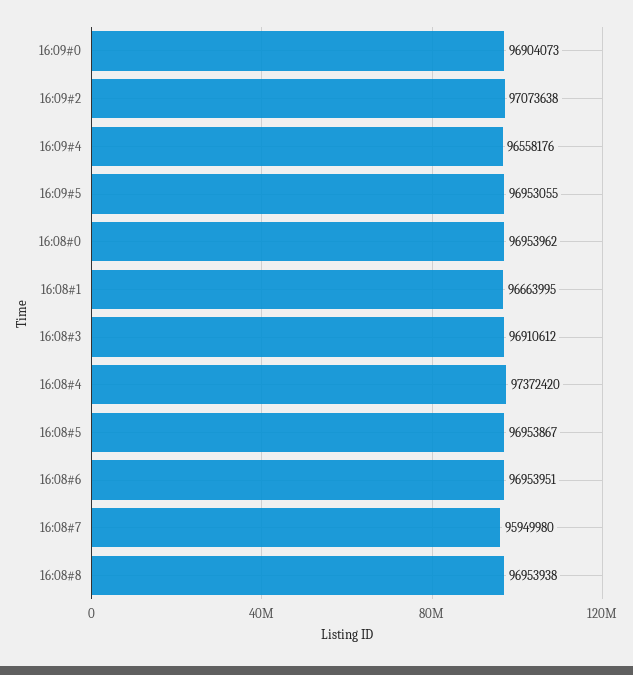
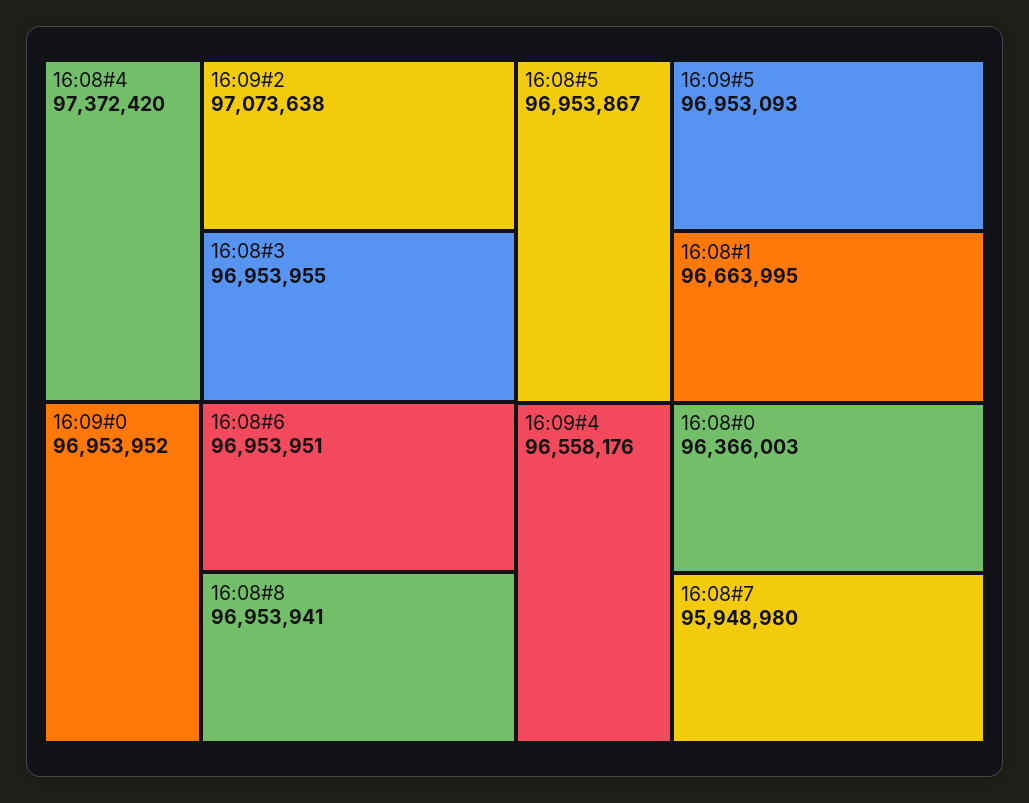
16:09#0: 96904073 -> 96953952
16:09#5: 96953055 -> 96953093
16:08#0: 96953962 -> 96366003
16:08#3: 96910612 -> 96953955
16:08#7: 95949980 -> 95948980
16:08#8: 96953938 -> 96953941

